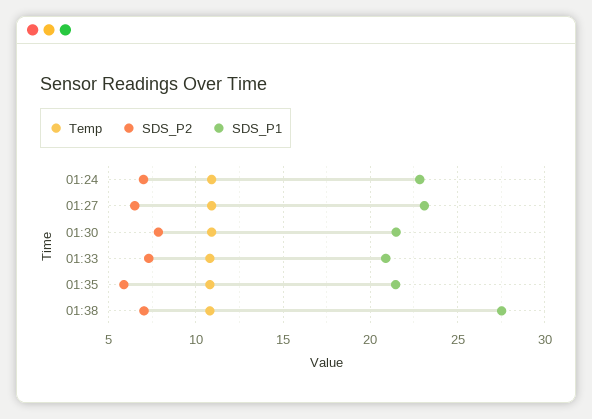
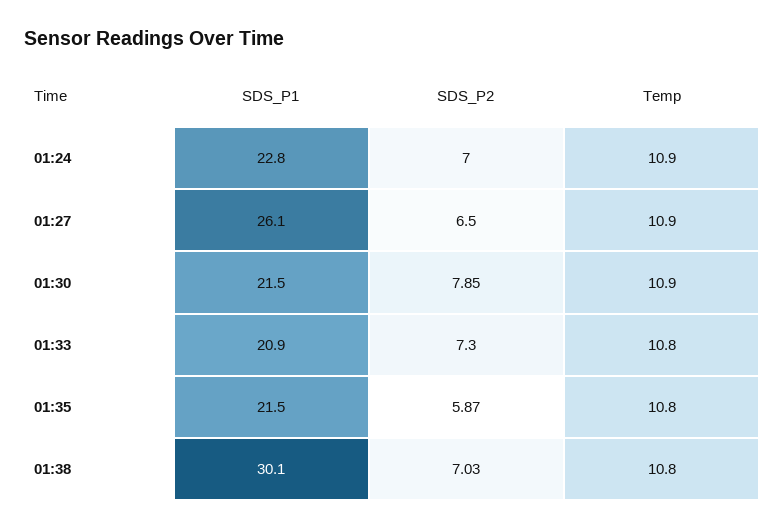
SDS_P1, 01:27: 23 -> 26.1
SDS_P1, 01:38: 27.5 -> 30.1

